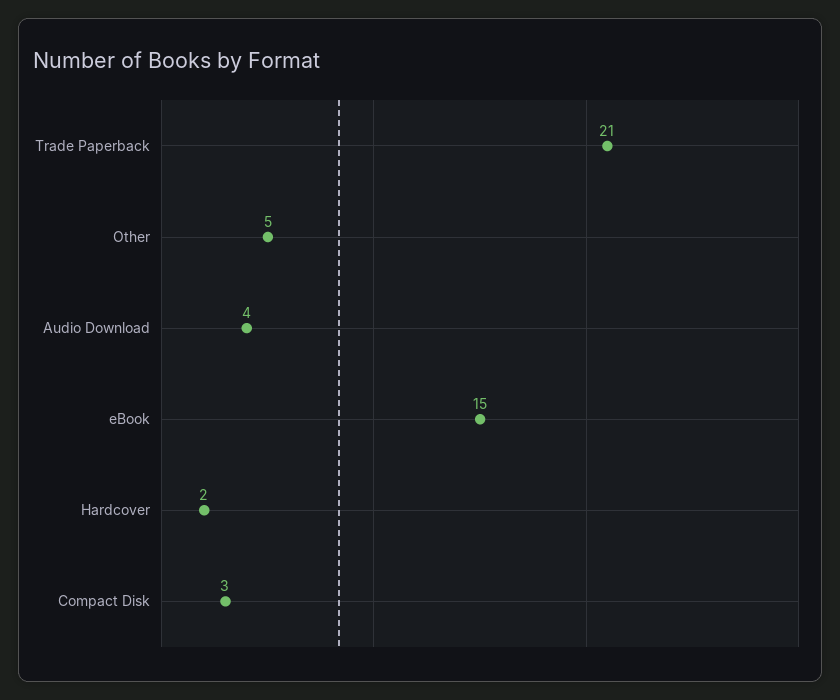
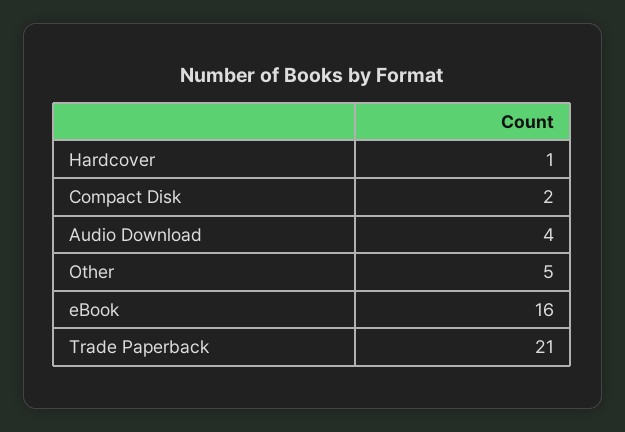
eBook: 15 -> 16
Hardcover: 2 -> 1
Compact Disk: 3 -> 2

